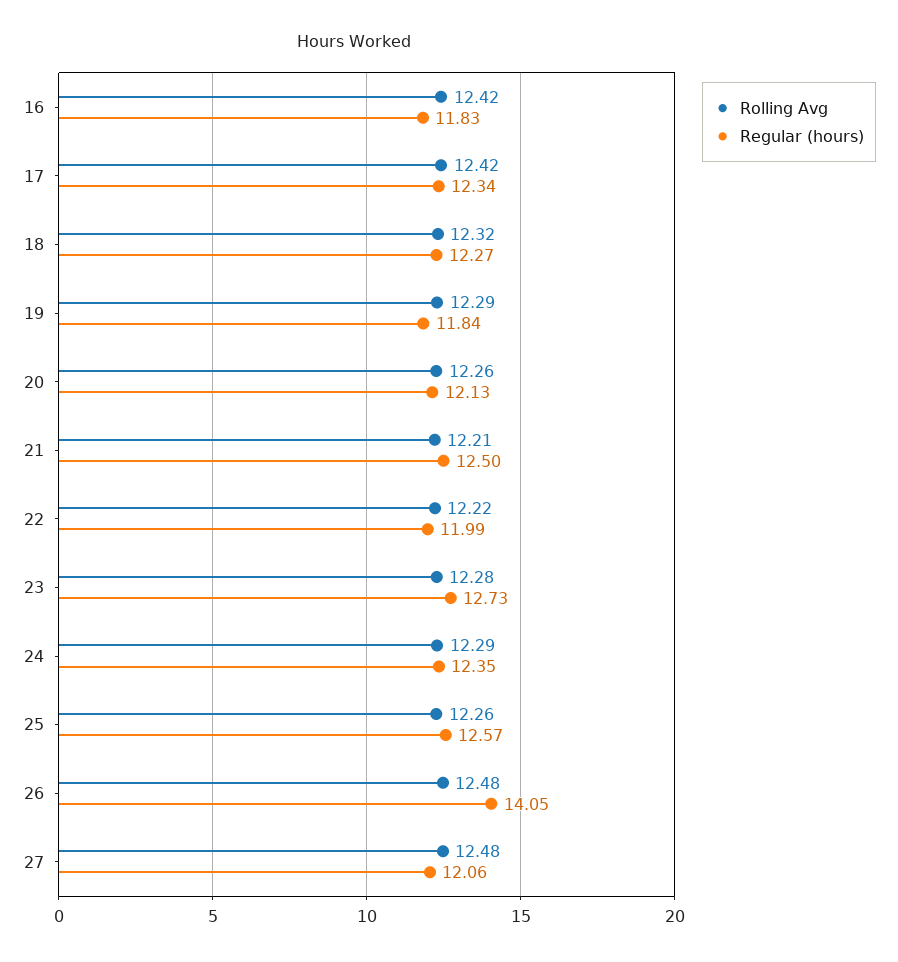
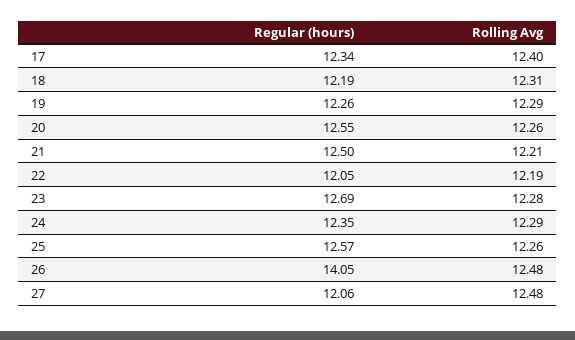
Rolling Avg, 16: 12.42 -> none
Regular (hours), 16: 11.83 -> none
Rolling Avg, 17: 12.42 -> 12.4
Rolling Avg, 18: 12.32 -> 12.31
Regular (hours), 18: 12.27 -> 12.19
Regular (hours), 19: 11.84 -> 12.26
Regular (hours), 20: 12.13 -> 12.55
Rolling Avg, 22: 12.22 -> 12.19
Regular (hours), 22: 11.99 -> 12.05
Regular (hours), 23: 12.73 -> 12.69

